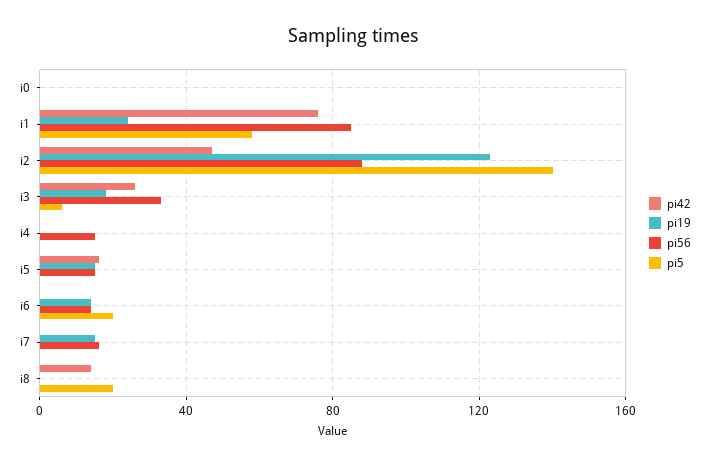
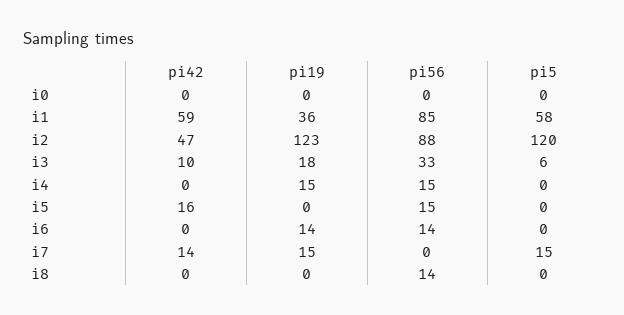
pi42, i1: 75 -> 59
pi19, i1: 25 -> 36
pi5, i2: 140 -> 120
pi42, i3: 25 -> 10
pi19, i4: 0 -> 15
pi19, i5: 15 -> 0
pi5, i6: 20 -> 0
pi42, i7: 0 -> 14
pi56, i7: 15 -> 0
pi5, i7: 0 -> 15
pi42, i8: 15 -> 0
pi56, i8: 0 -> 14
pi5, i8: 20 -> 0

